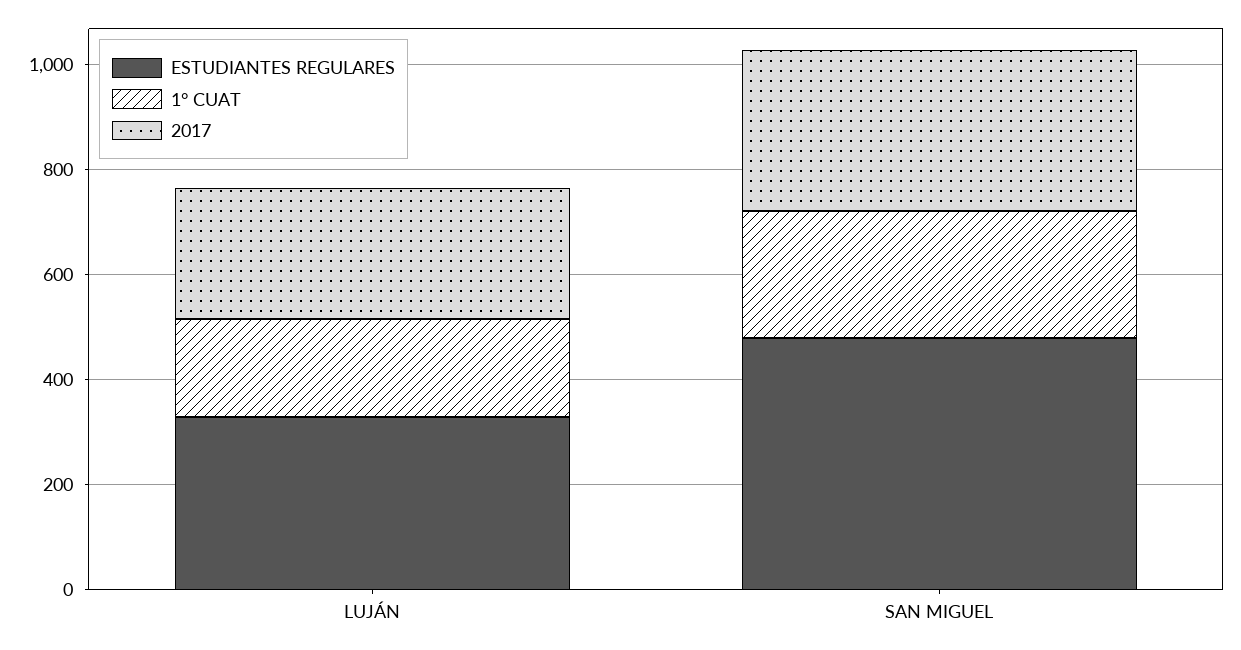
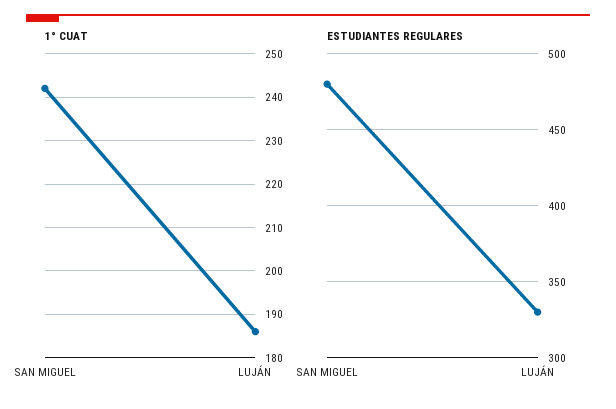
2017, LUJÁN: 250 -> none
2017, SAN MIGUEL: 300 -> none

